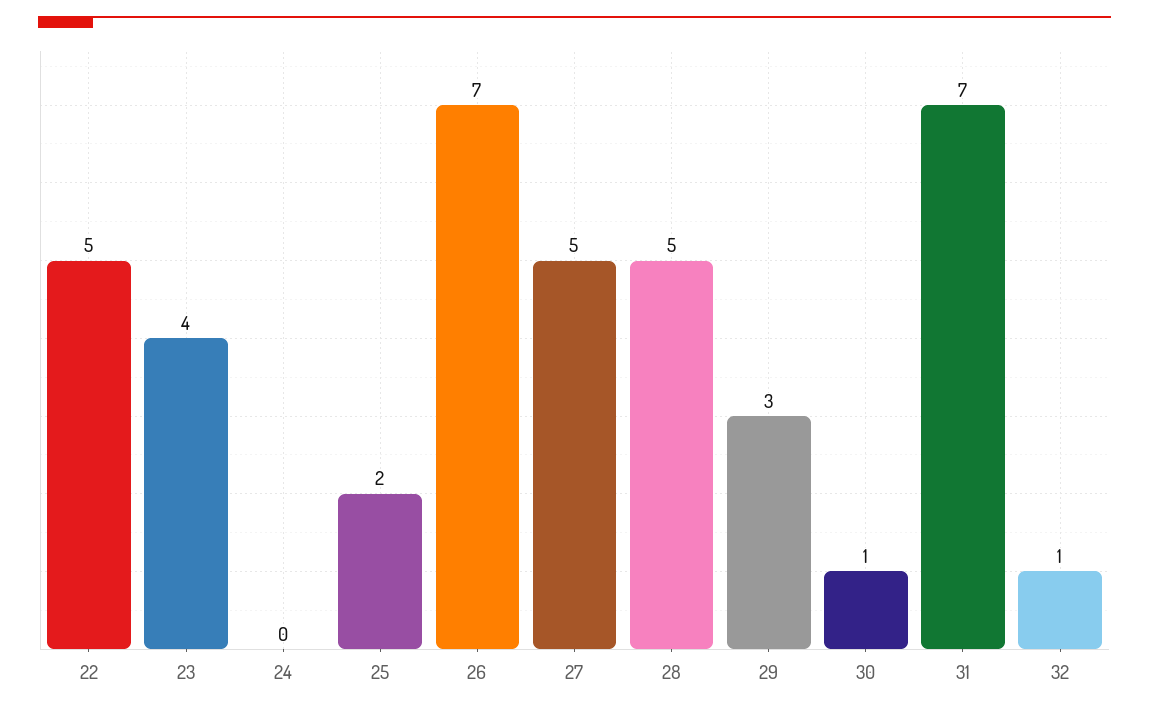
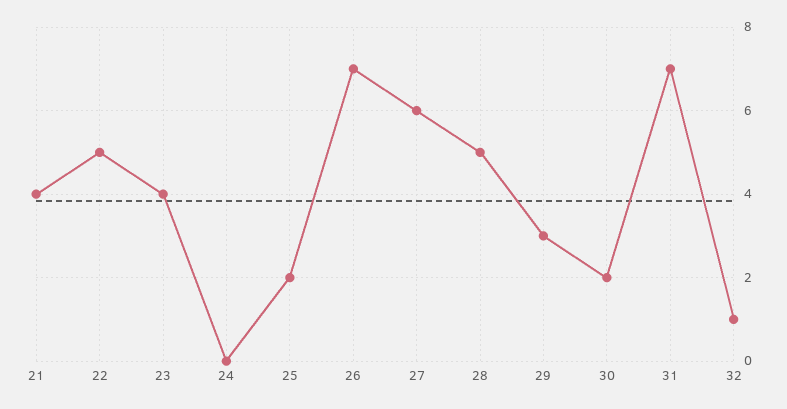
27: 5 -> 6
30: 1 -> 2
21: none -> 4

